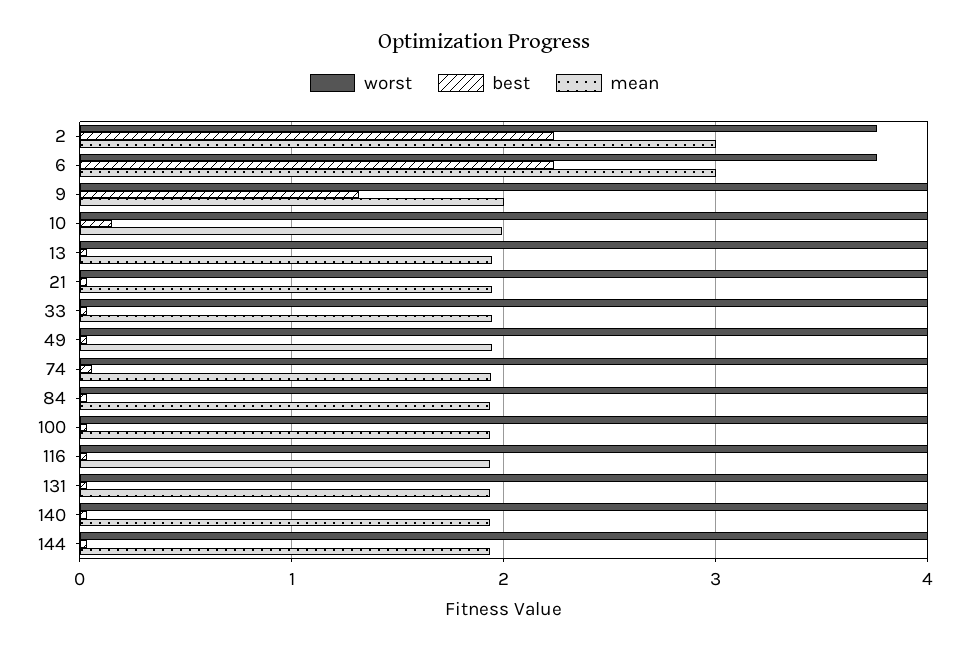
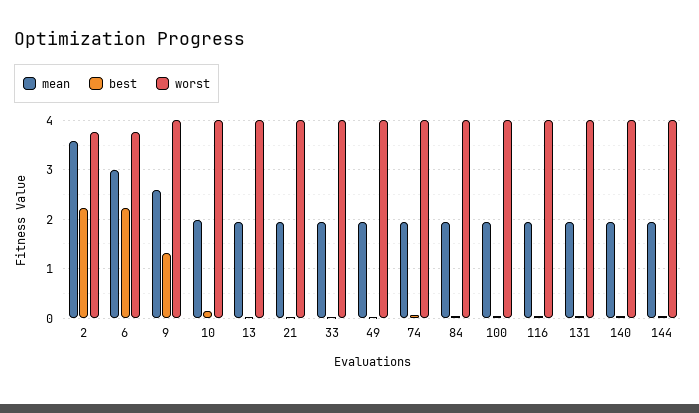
mean, 2: 3 -> 3.6
mean, 9: 2 -> 2.6

